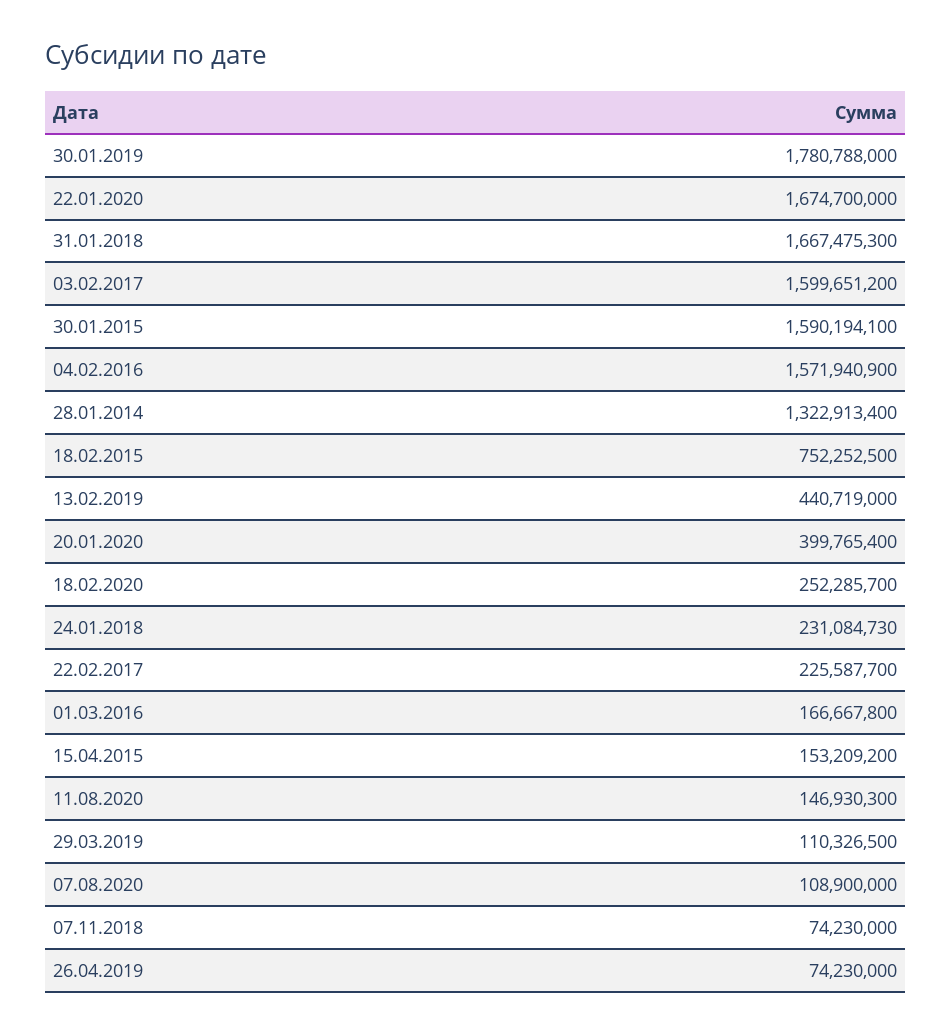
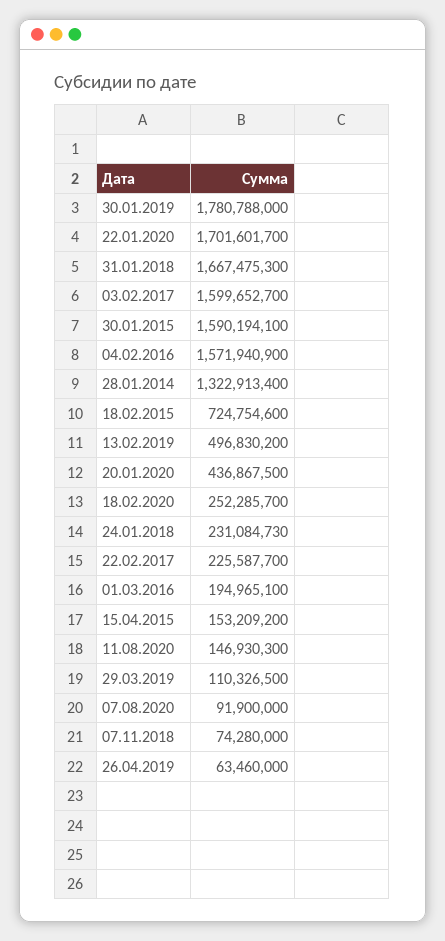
22.01.2020: 1674700000 -> 1701601700
03.02.2017: 1599651200 -> 1599652700
18.02.2015: 752252500 -> 724754600
13.02.2019: 440719000 -> 496830200
20.01.2020: 399765400 -> 436867500
01.03.2016: 166667800 -> 194965100
07.08.2020: 108900000 -> 91900000
07.11.2018: 74230000 -> 74280000
26.04.2019: 74230000 -> 63460000

